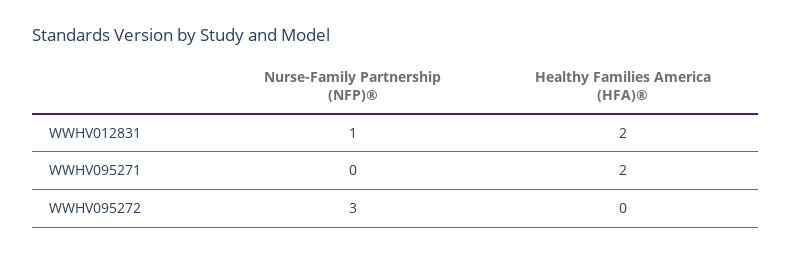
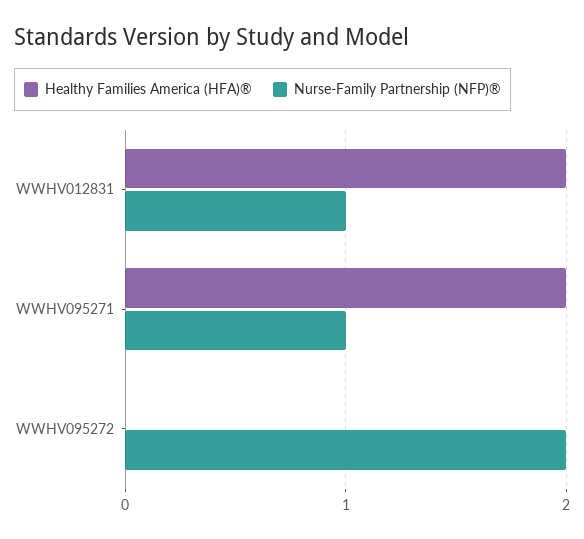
Nurse-Family Partnership (NFP)®, WWHV095271: 0 -> 1
Nurse-Family Partnership (NFP)®, WWHV095272: 3 -> 2

